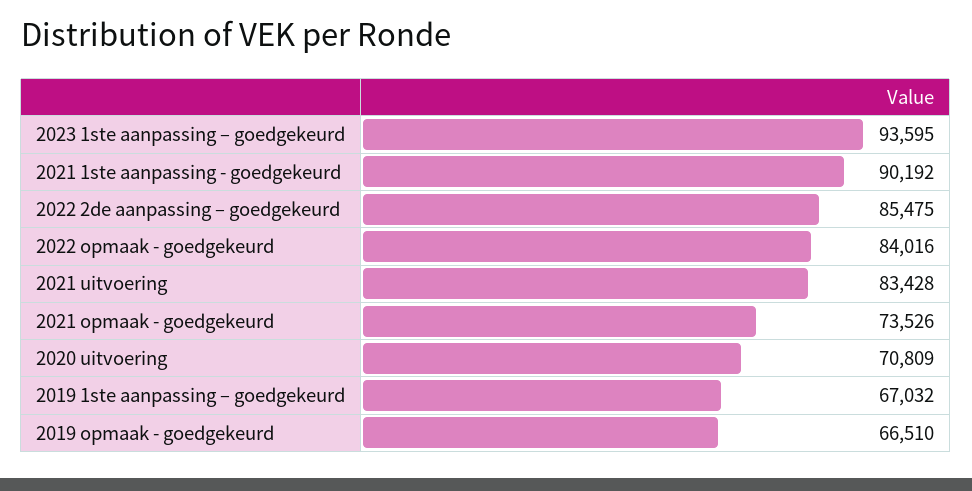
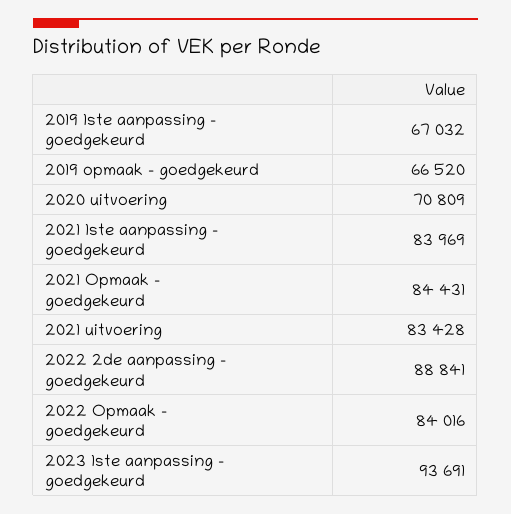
2023 1ste aanpassing – goedgekeurd: 93595 -> 93691
2021 1ste aanpassing - goedgekeurd: 90192 -> 83969
2022 2de aanpassing – goedgekeurd: 85475 -> 88841
2021 opmaak - goedgekeurd: 73526 -> 84431
2019 opmaak - goedgekeurd: 66510 -> 66520

